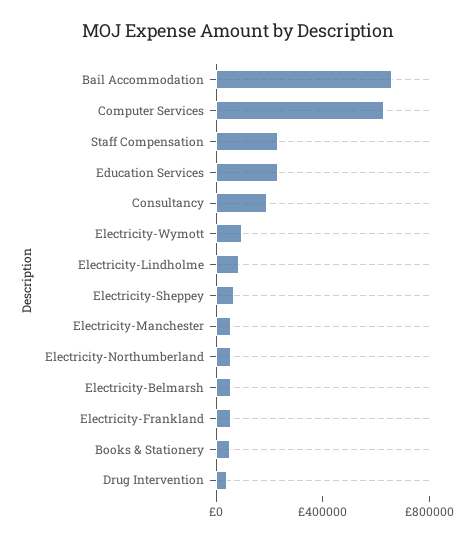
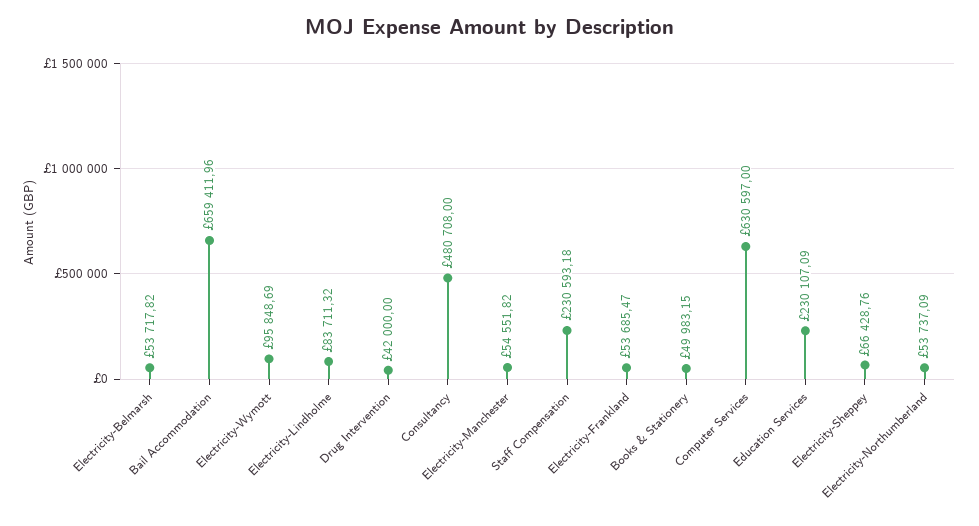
Consultancy: 200000 -> 480708

